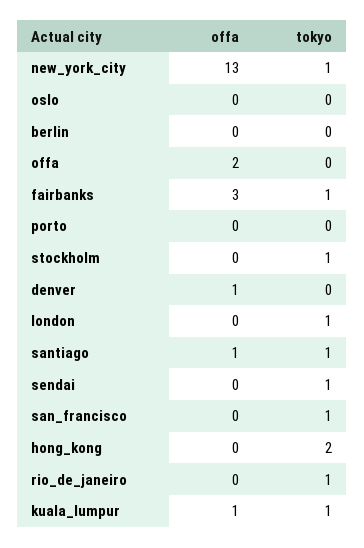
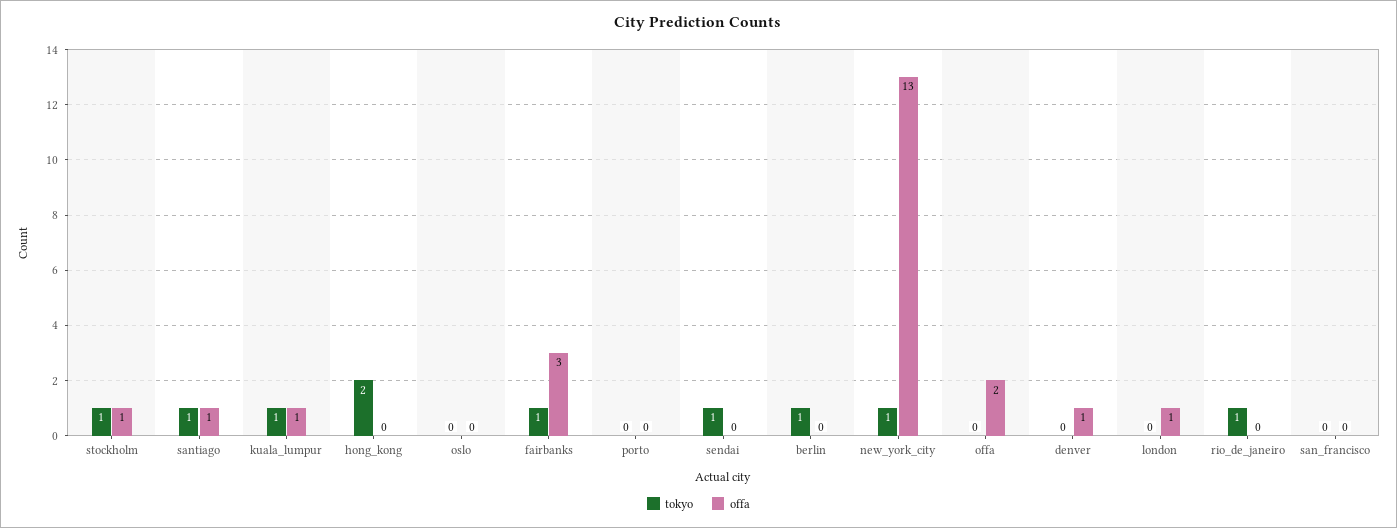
tokyo, berlin: 0 -> 1
offa, stockholm: 0 -> 1
offa, london: 0 -> 1
tokyo, london: 1 -> 0
tokyo, san_francisco: 1 -> 0

